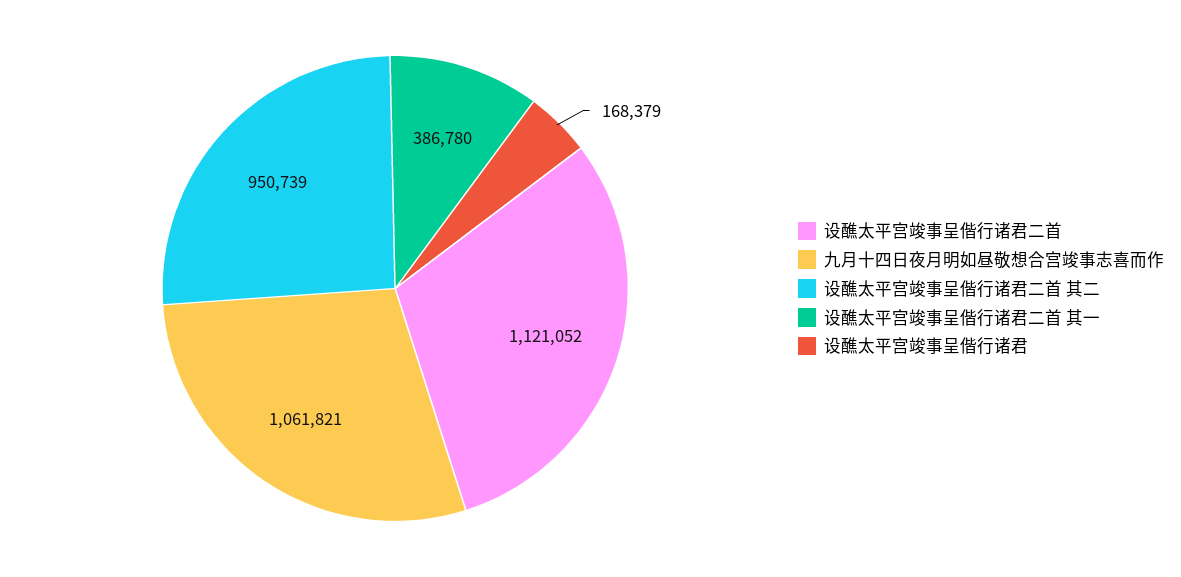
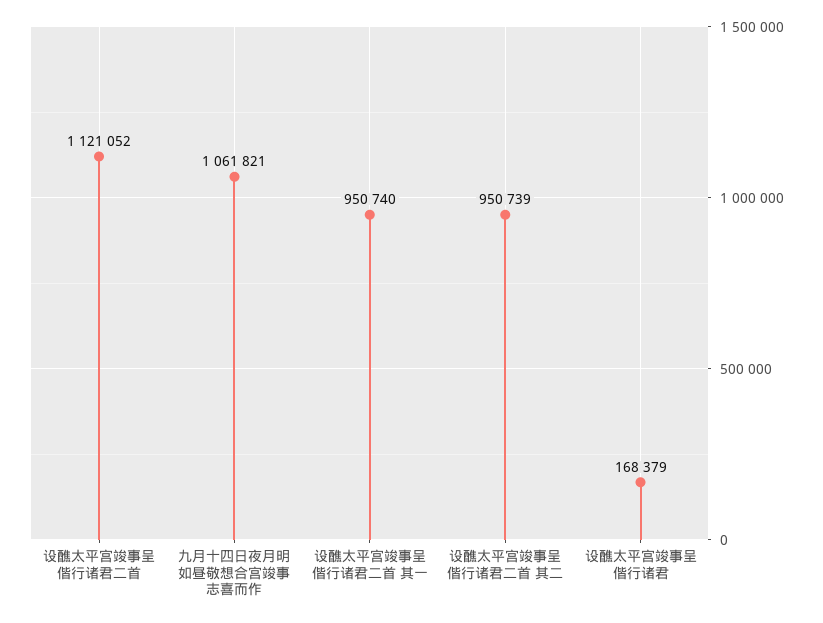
设醮太平宫竣事呈偕行诸君二首 其一: 386780 -> 950740

